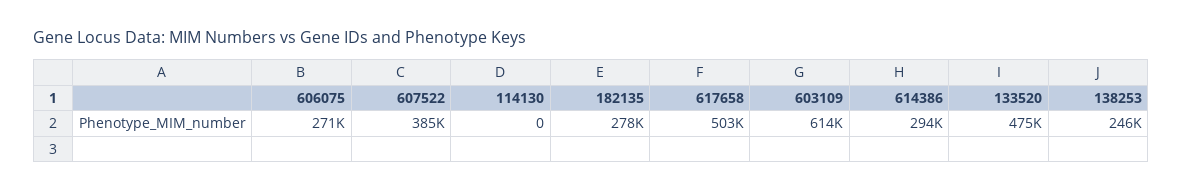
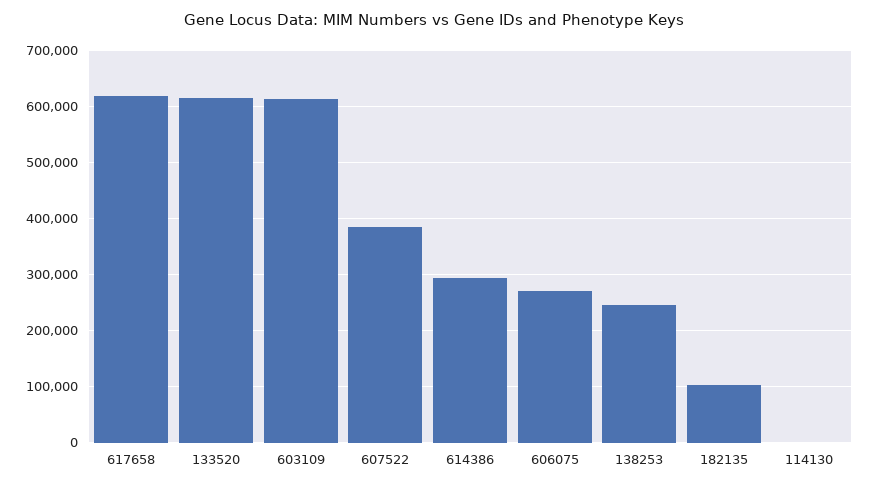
182135: 278000 -> 100000
617658: 503000 -> 620000
133520: 475000 -> 620000

